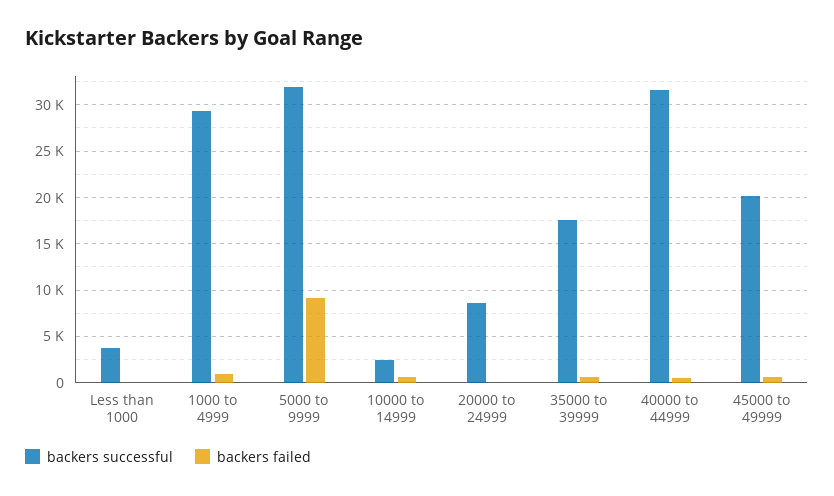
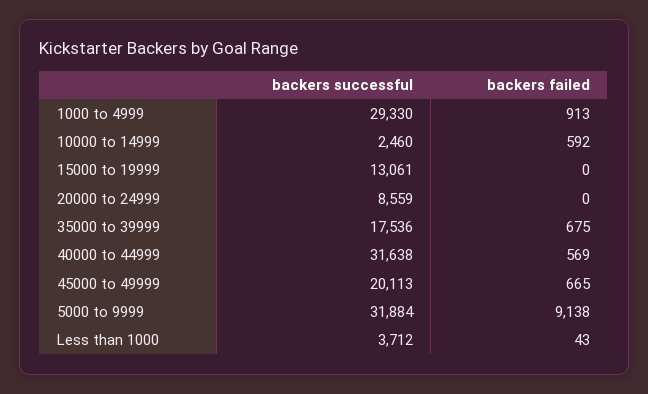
backers successful, 15000 to 19999: none -> 13061
backers failed, 15000 to 19999: none -> 0

